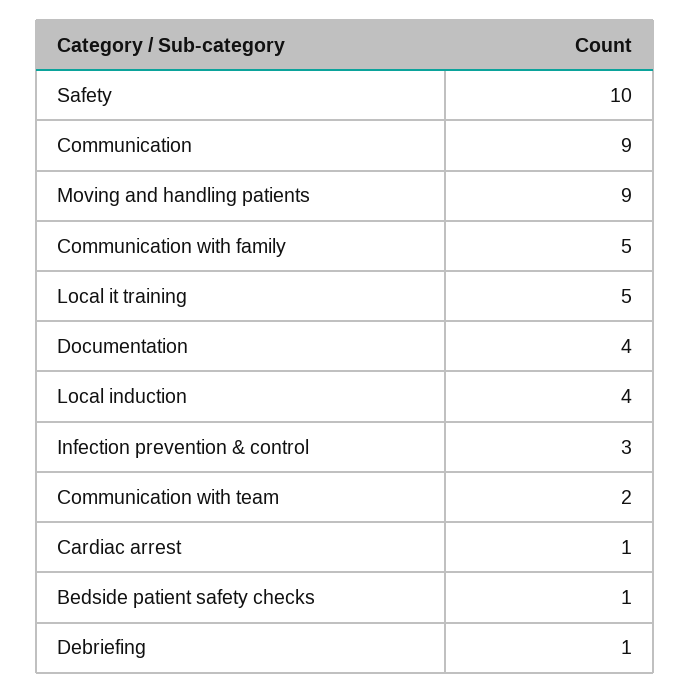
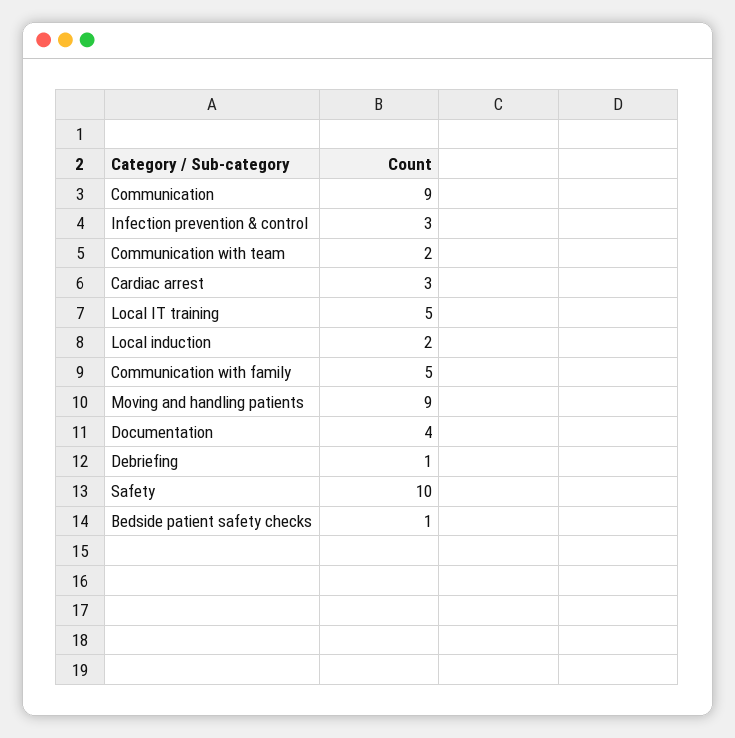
Local induction: 4 -> 2
Cardiac arrest: 1 -> 3

